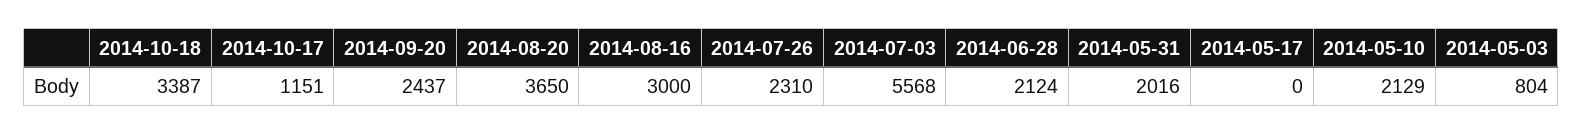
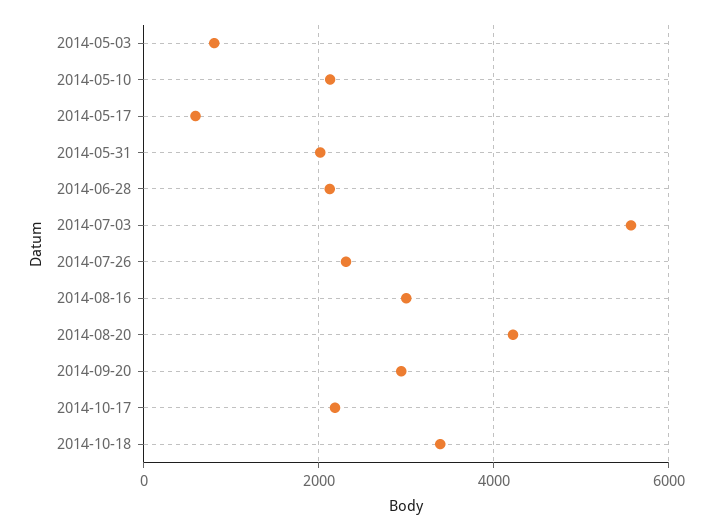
2014-10-17: 1151 -> 2200
2014-09-20: 2437 -> 3000
2014-08-20: 3650 -> 4200
2014-05-17: 0 -> 600

